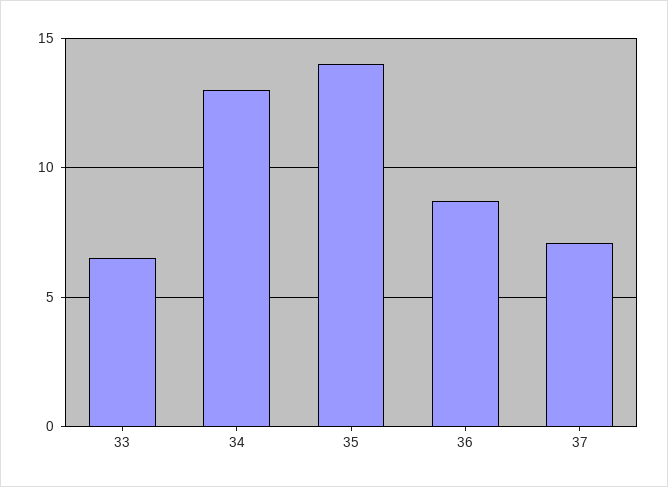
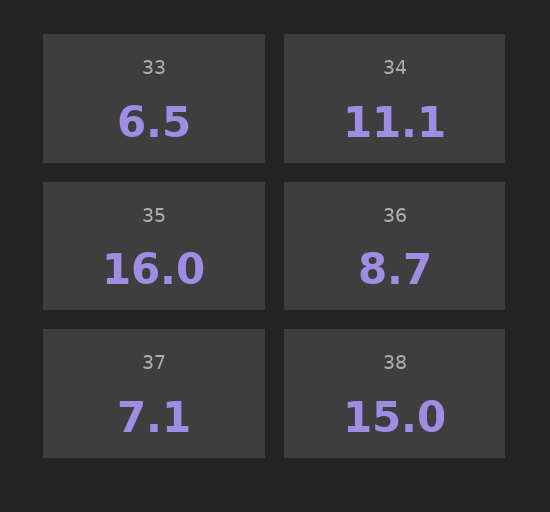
34: 13 -> 11.1
35: 14 -> 16
38: none -> 15

